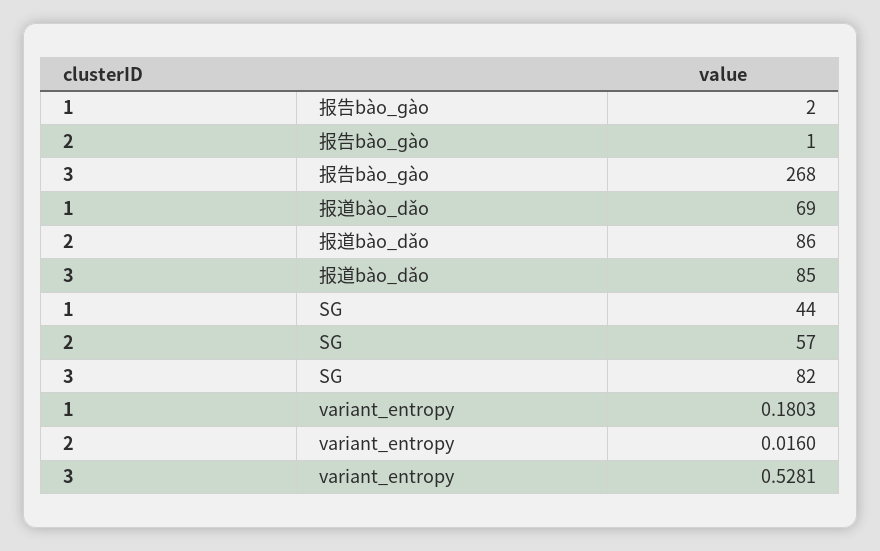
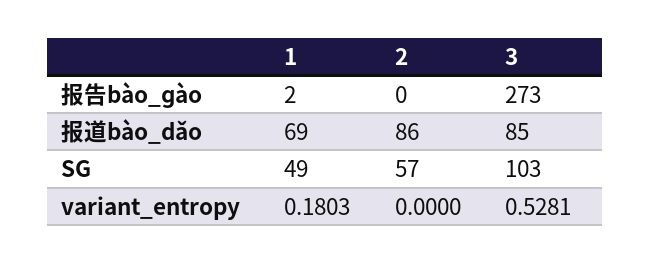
2, 报告bào_ɡào: 1 -> 0
3, 报告bào_ɡào: 268 -> 273
1, SG: 44 -> 49
3, SG: 82 -> 103
2, variant_entropy: 0.016 -> 0

